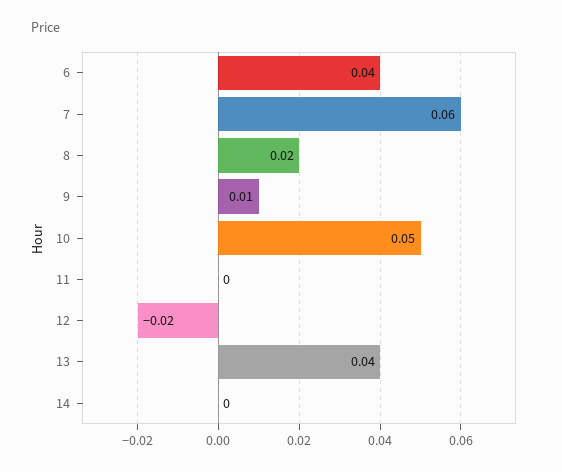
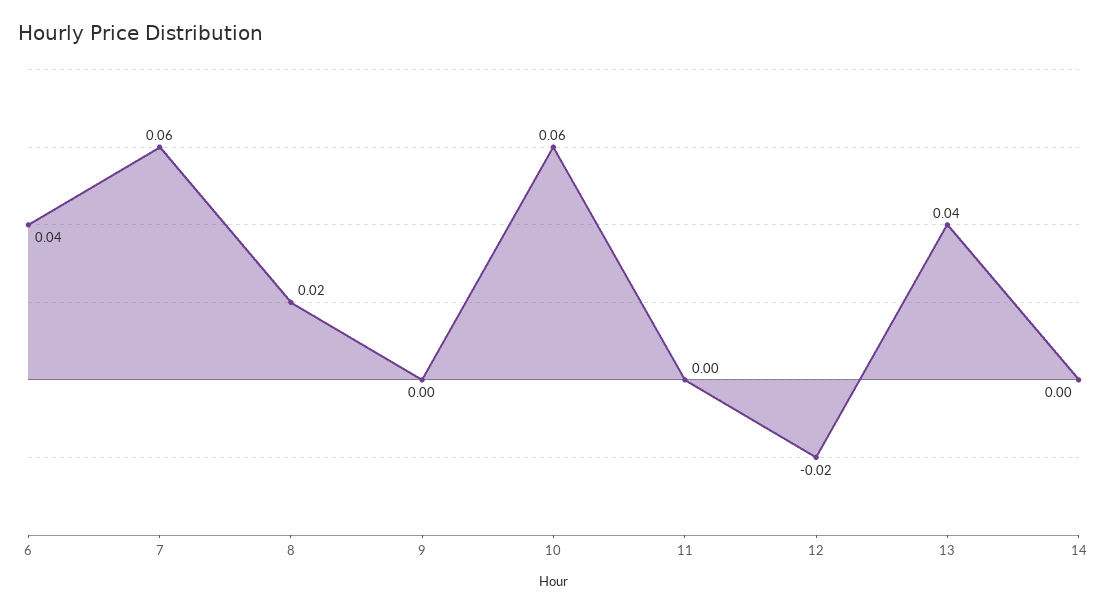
9: 0.01 -> 0
10: 0.05 -> 0.06

